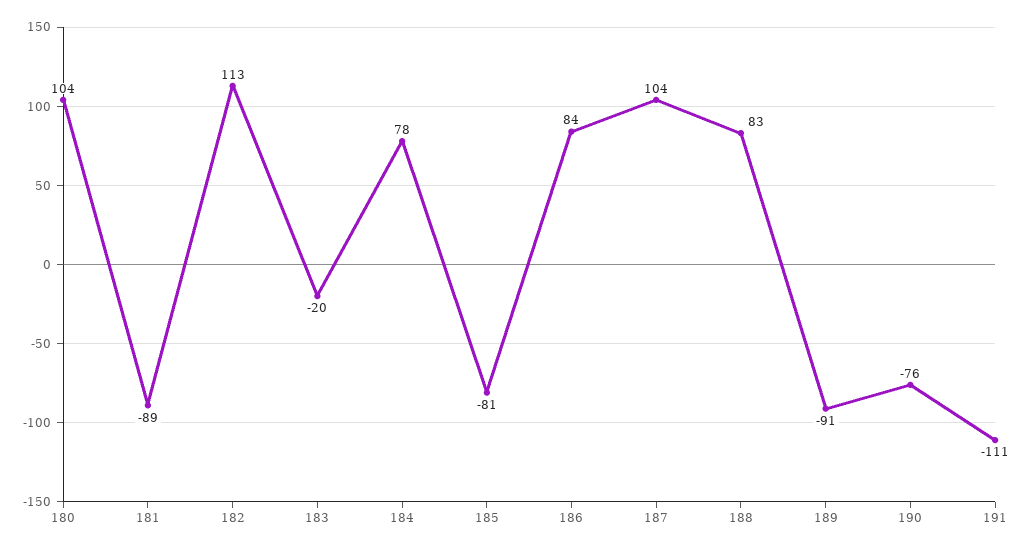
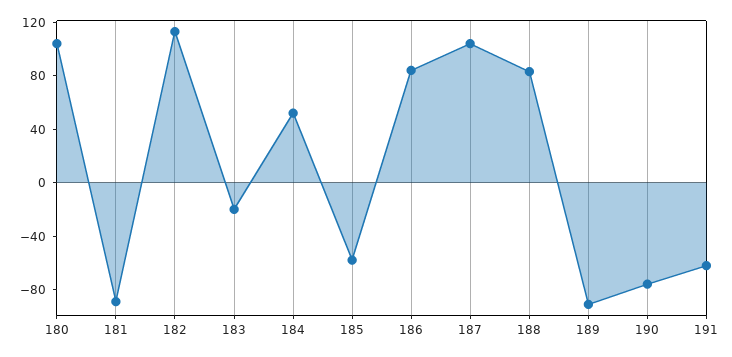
184: 78 -> 50
185: -81 -> -60
191: -111 -> -60

